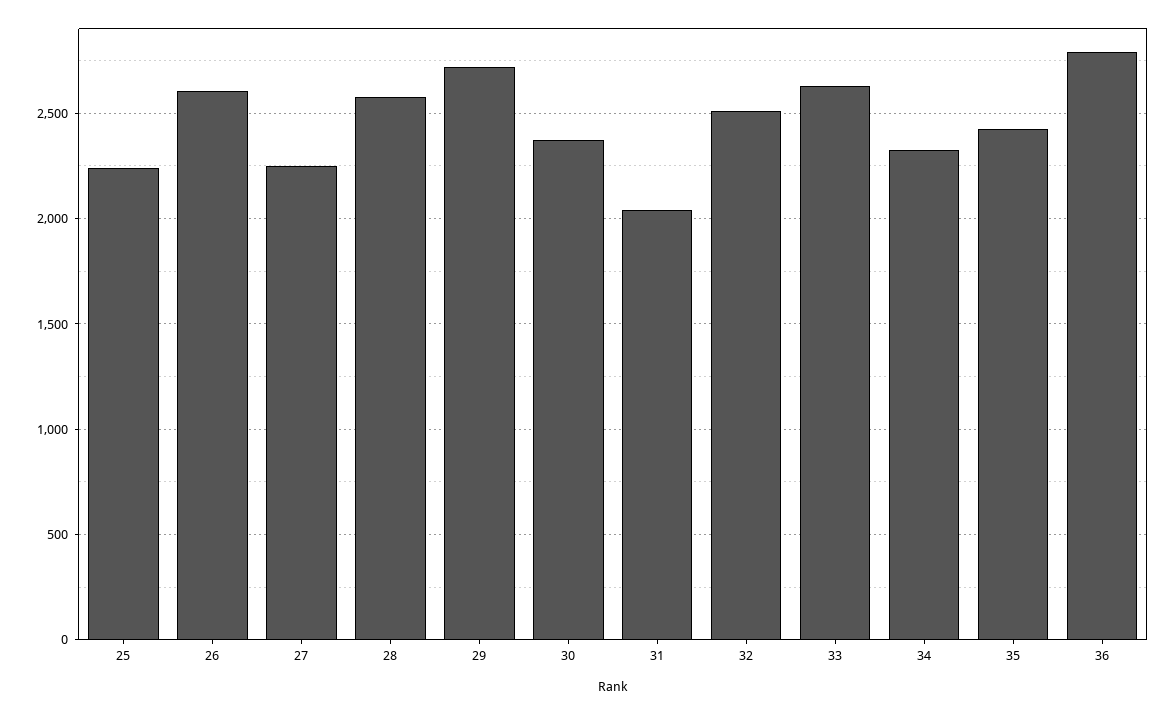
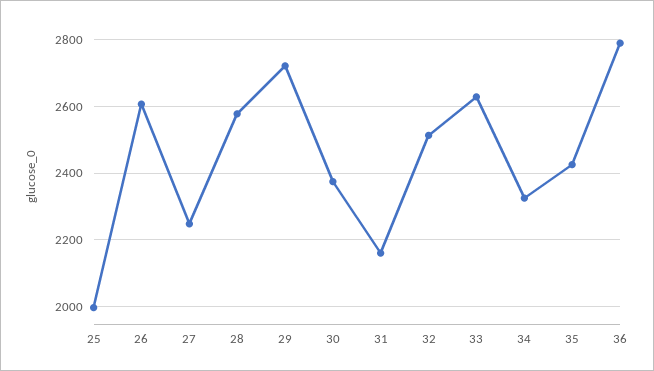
25: 2250 -> 2000
31: 2050 -> 2160

